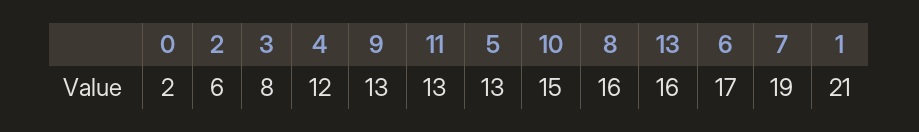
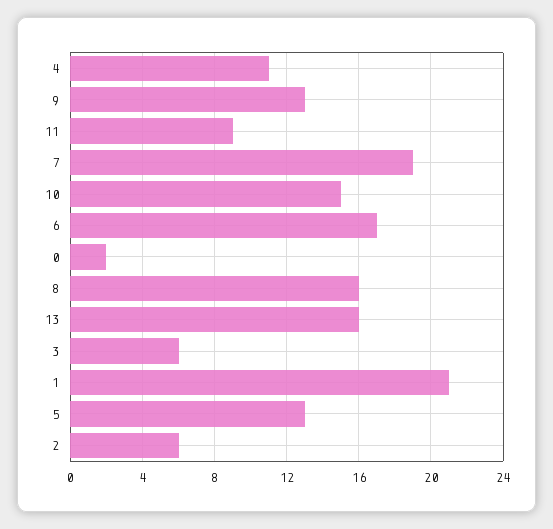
3: 8 -> 6
4: 12 -> 11
11: 13 -> 9

